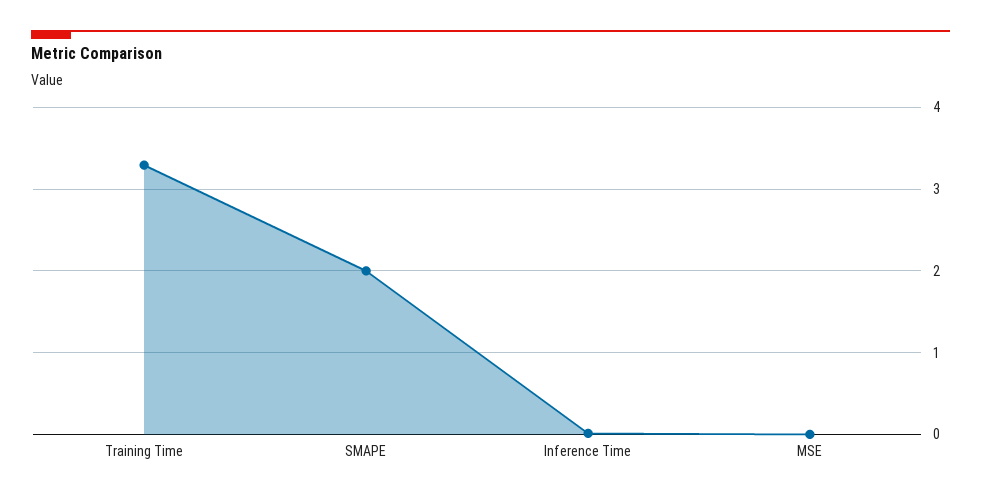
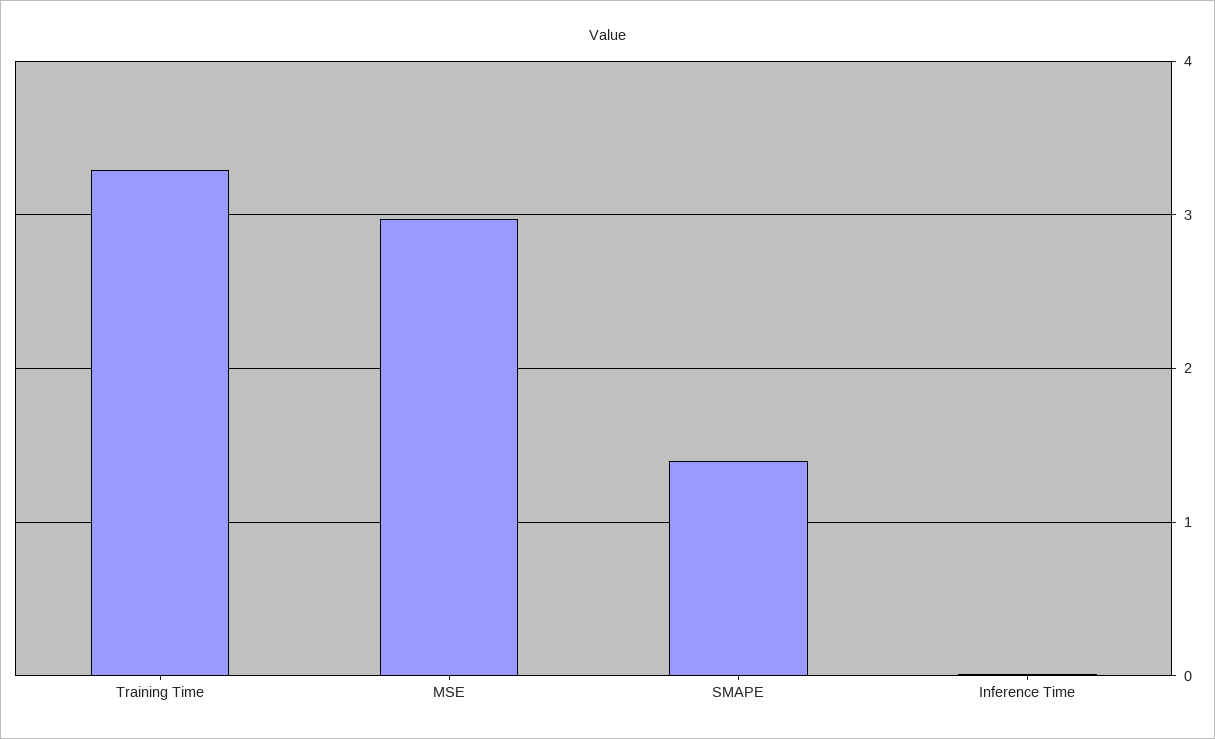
SMAPE: 2 -> 1.4
MSE: 0 -> 3

